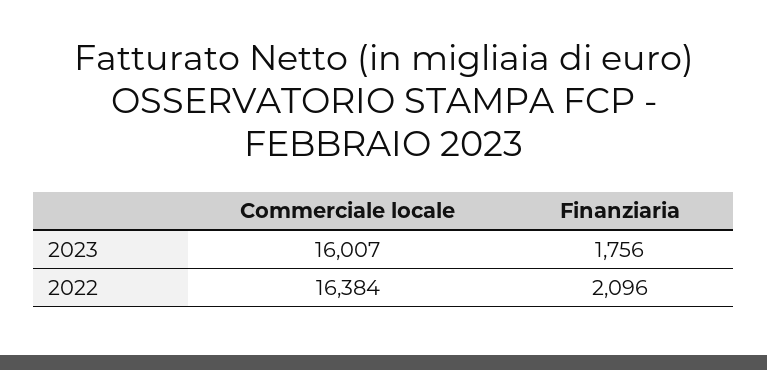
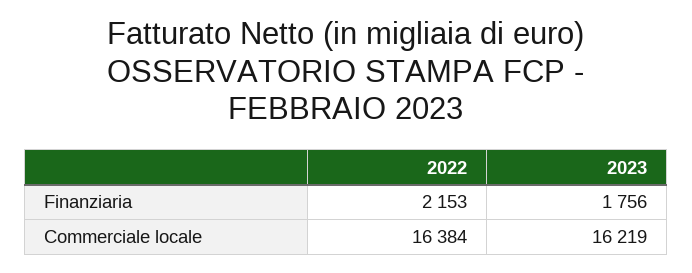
Commerciale locale, 2023: 16007 -> 16219
Finanziaria, 2022: 2096 -> 2153

